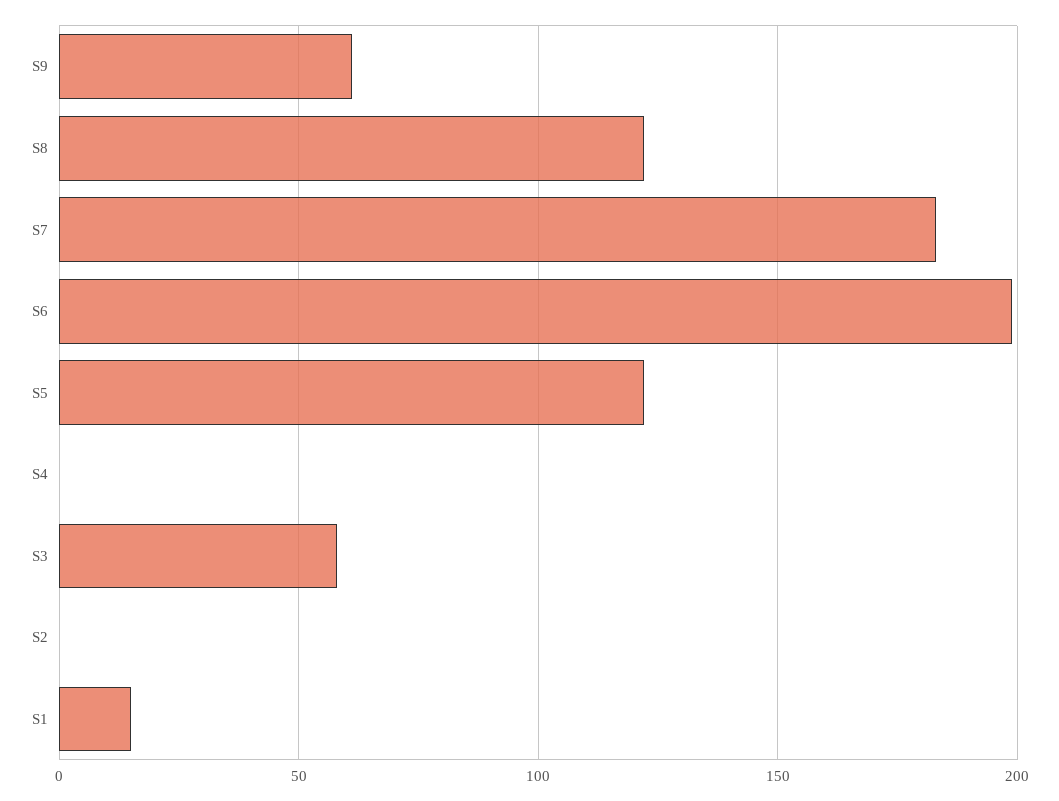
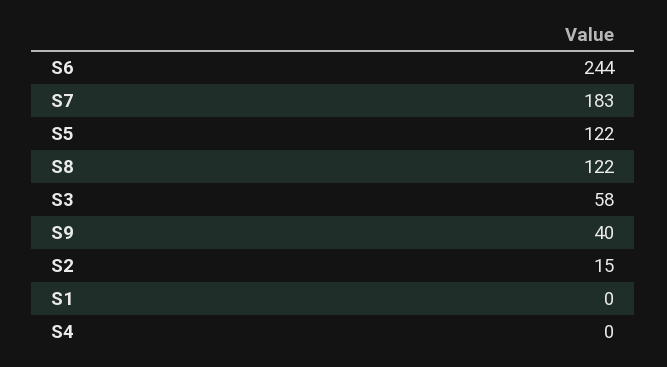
S9: 60 -> 40
S6: 200 -> 244
S2: 0 -> 15
S1: 15 -> 0

